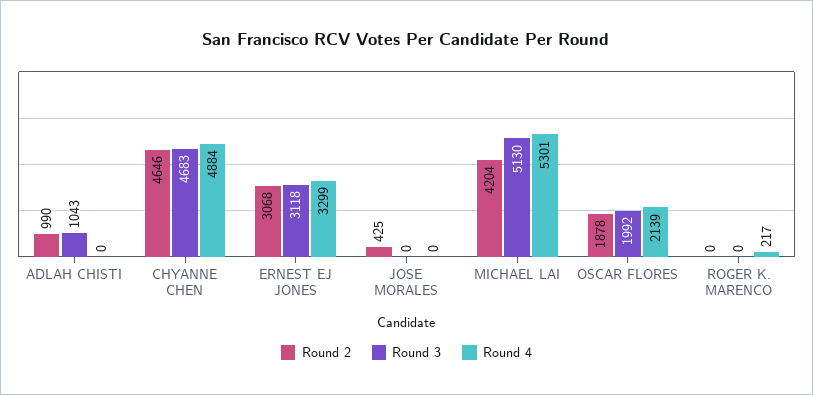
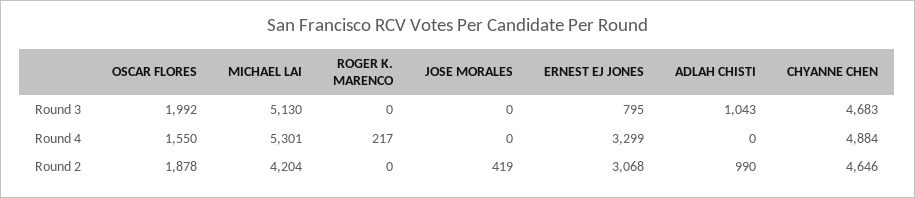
Round 3, ERNEST EJ JONES: 3118 -> 795
Round 2, JOSE MORALES: 425 -> 419
Round 4, OSCAR FLORES: 2139 -> 1550

